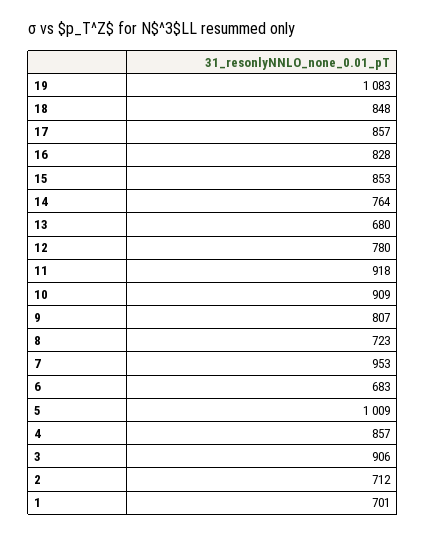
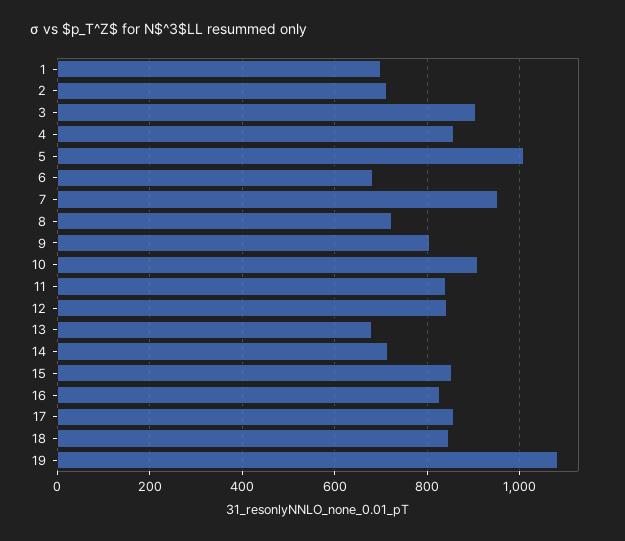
14: 764 -> 720
12: 780 -> 840
11: 918 -> 840

